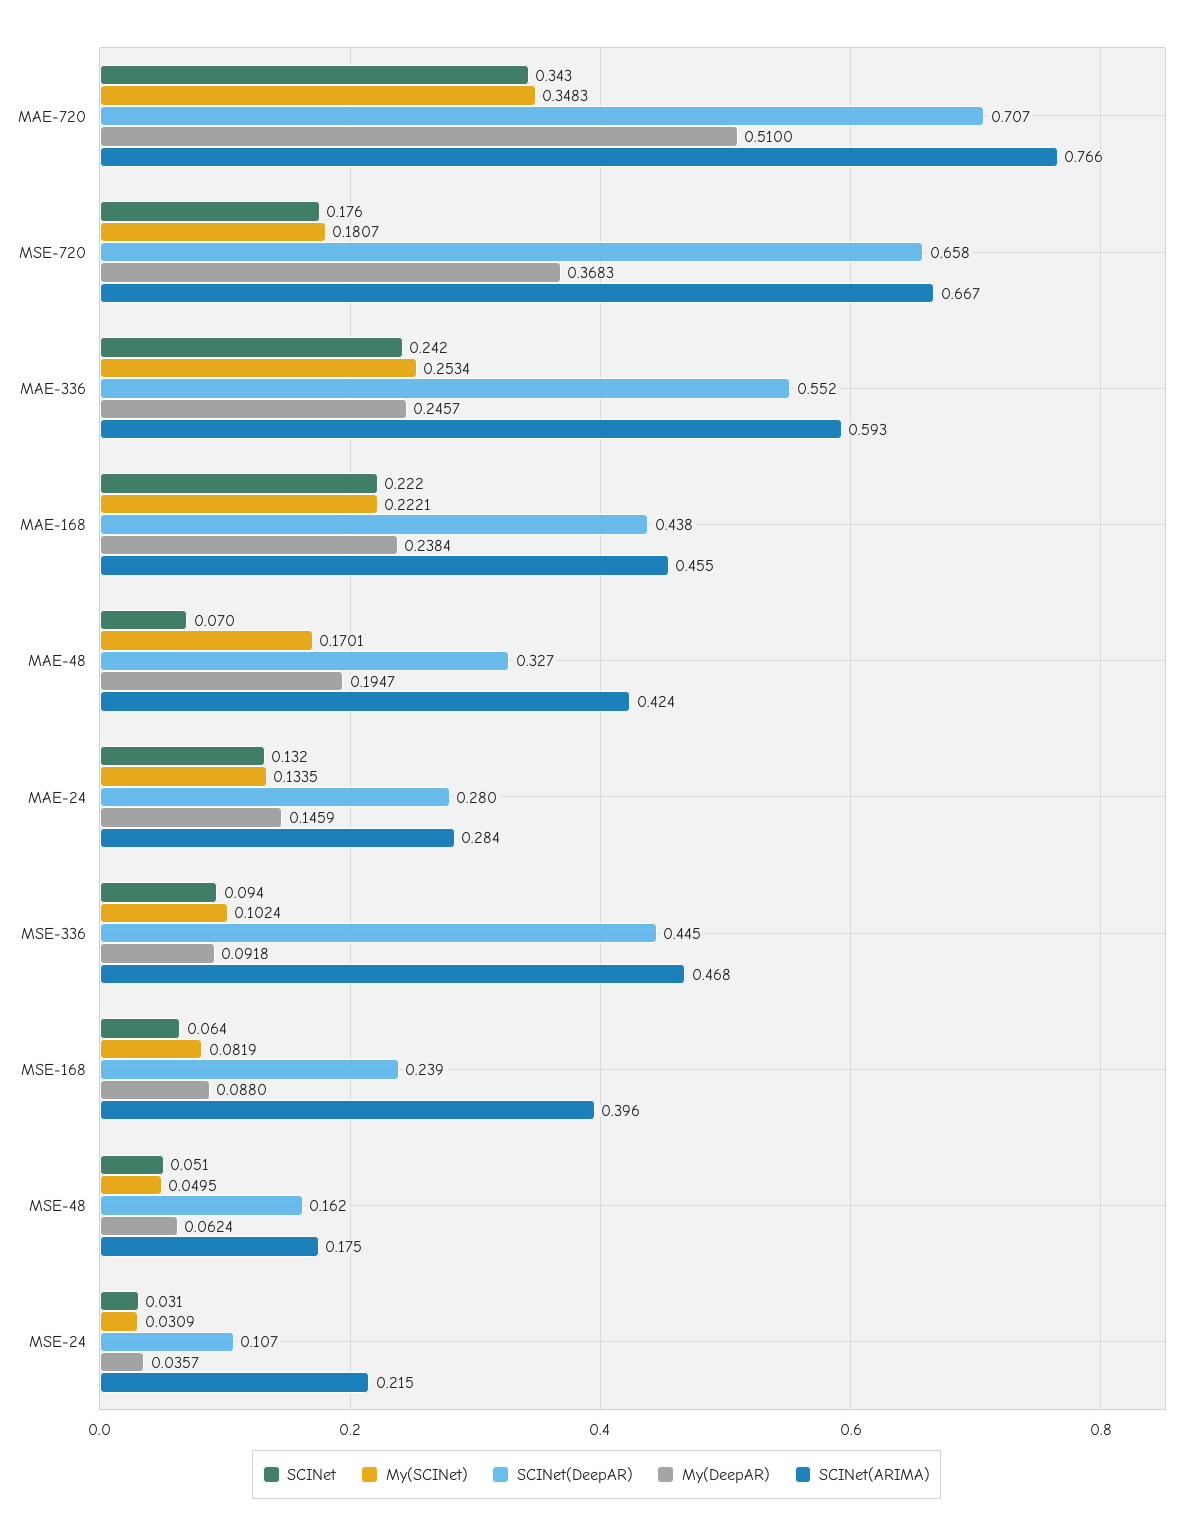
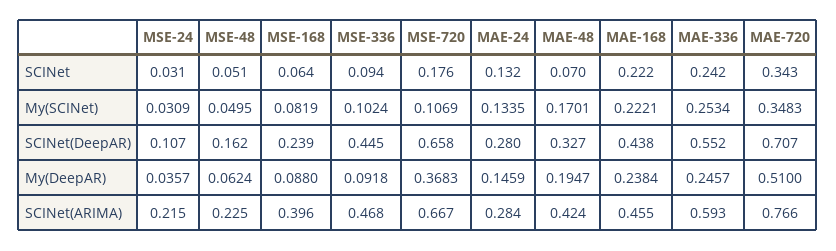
My(SCINet), MSE-720: 0.1807 -> 0.1069
SCINet(ARIMA), MSE-48: 0.175 -> 0.225

